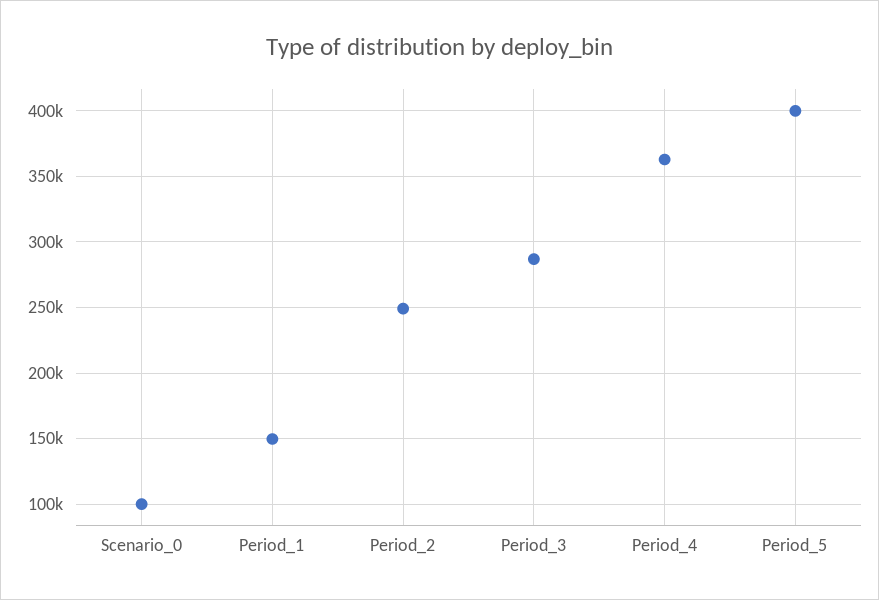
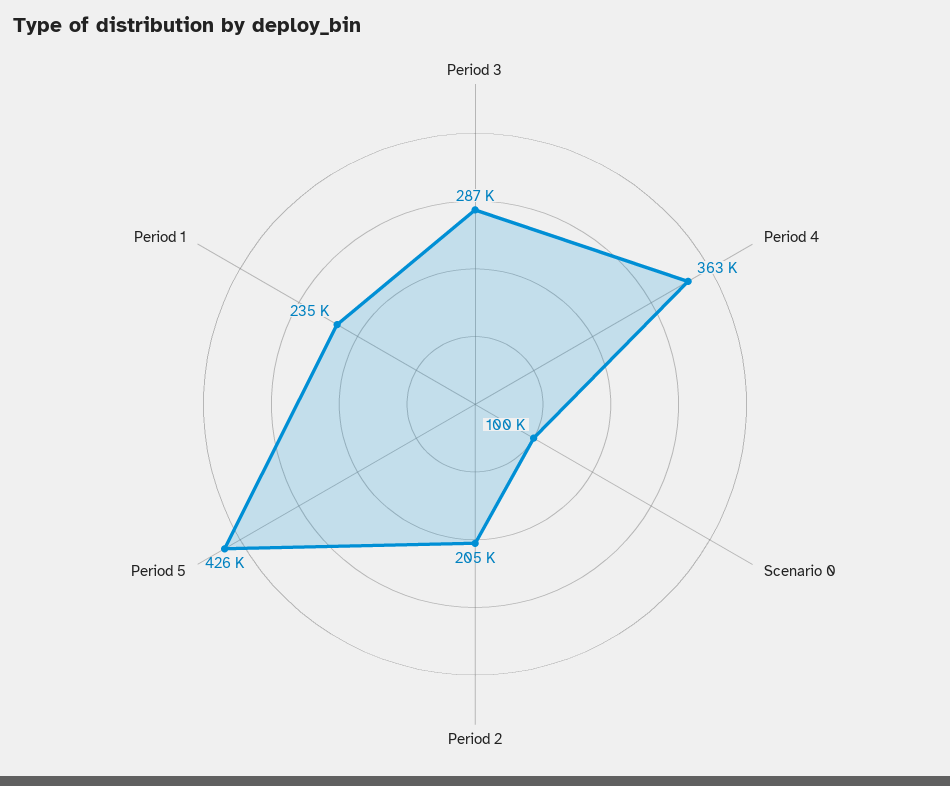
Period_1: 150000 -> 235000
Period_2: 250000 -> 205000
Period_5: 400000 -> 426000

